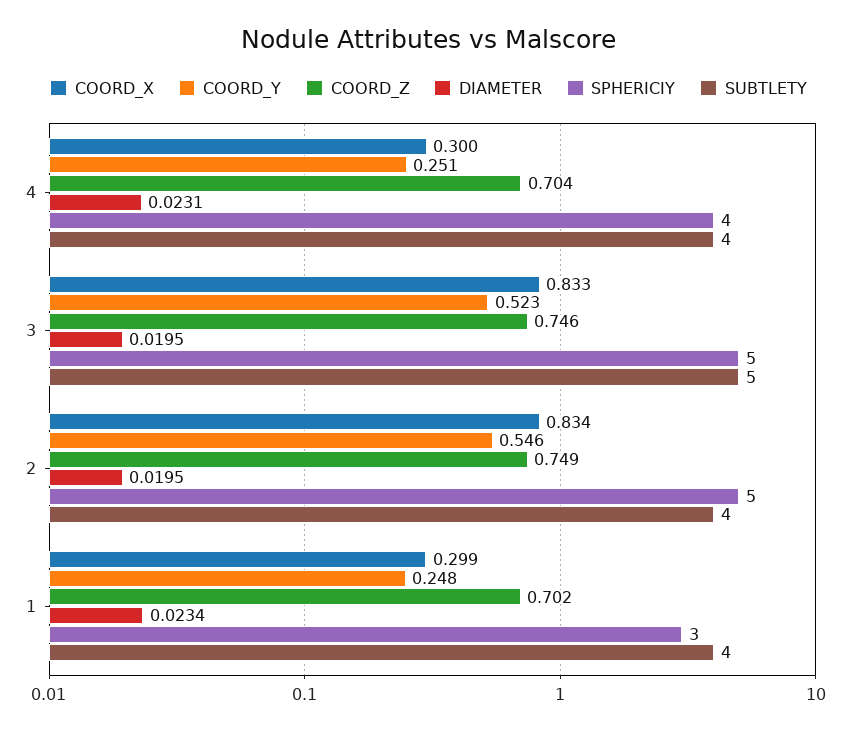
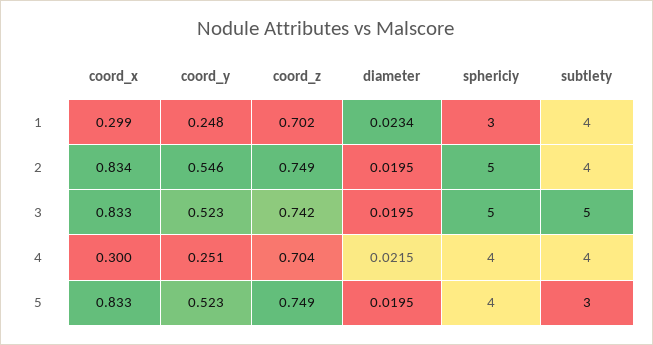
DIAMETER, 4: 0.0231 -> 0.0215
COORD_Z, 3: 0.746 -> 0.742
COORD_X, 5: none -> 0.833
COORD_Y, 5: none -> 0.523
COORD_Z, 5: none -> 0.749
DIAMETER, 5: none -> 0.0195
SPHERICIY, 5: none -> 4
SUBTLETY, 5: none -> 3

